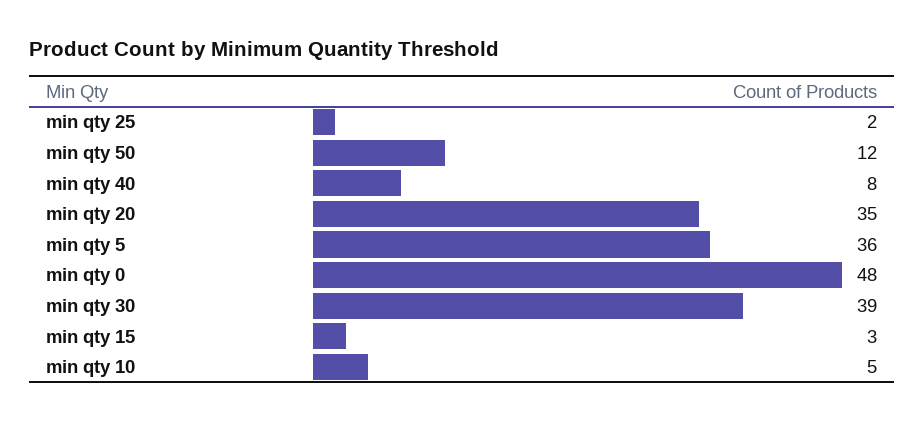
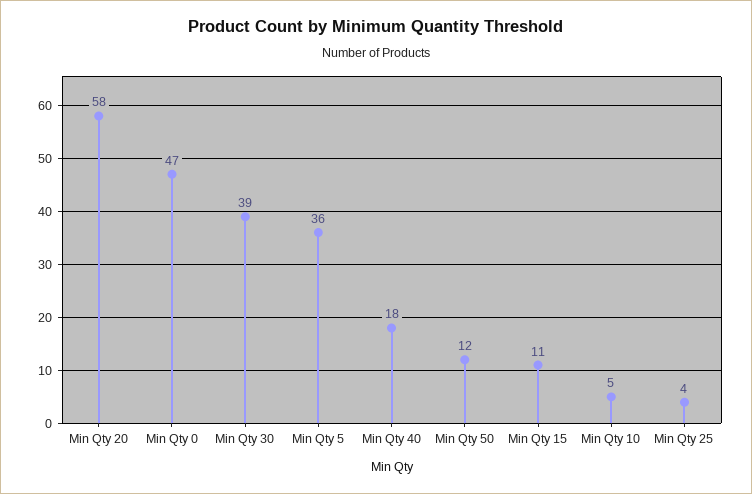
min qty 25: 2 -> 4
min qty 40: 8 -> 18
min qty 20: 35 -> 58
min qty 0: 48 -> 47
min qty 15: 3 -> 11

